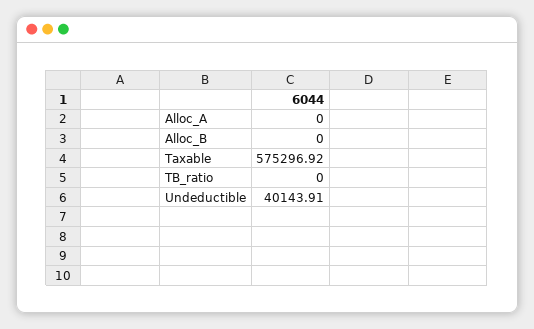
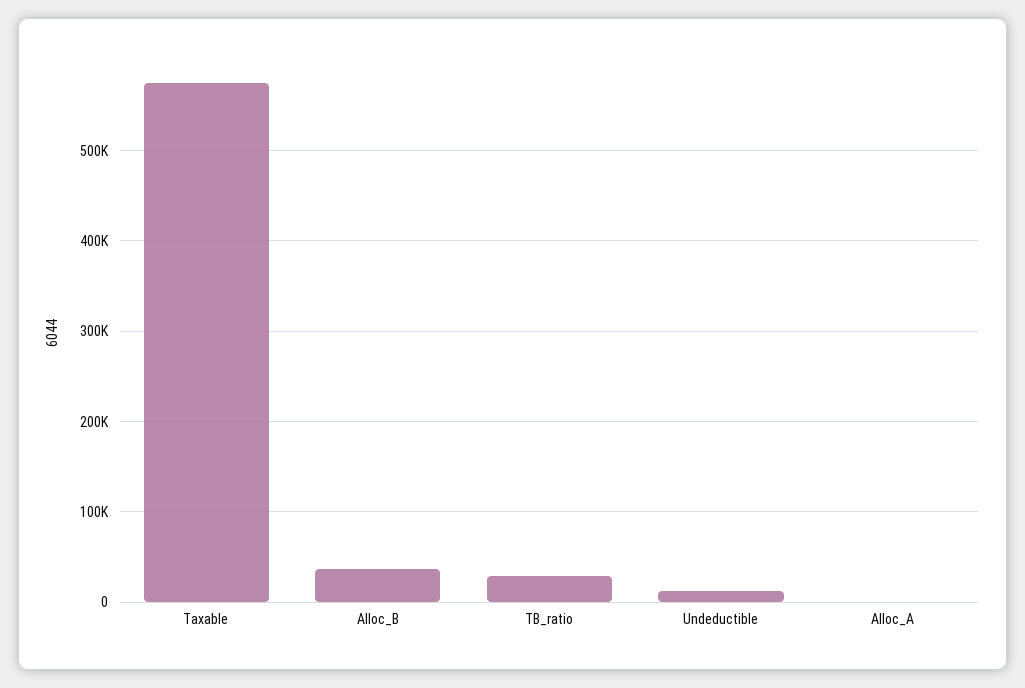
Alloc_B: 0 -> 40000
TB_ratio: 0 -> 30000
Undeductible: 40143.91 -> 10000

